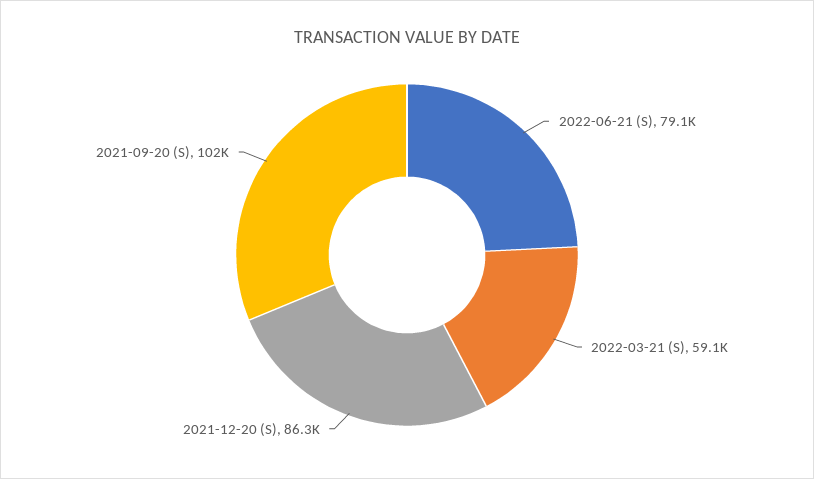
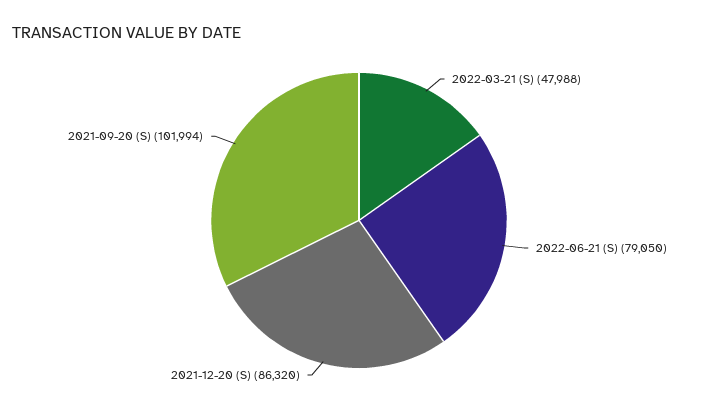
2022-03-21 (S): 59100 -> 47988

